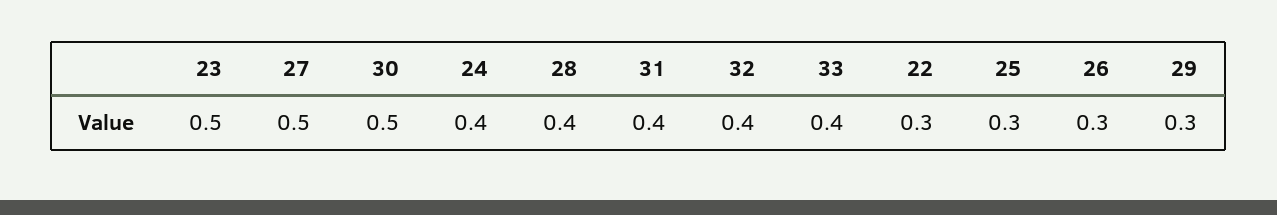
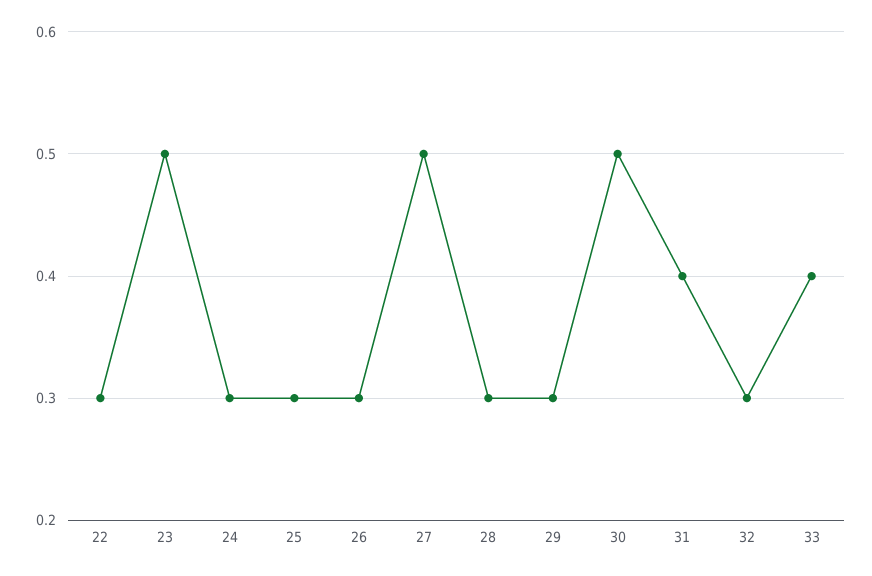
24: 0.4 -> 0.3
28: 0.4 -> 0.3
32: 0.4 -> 0.3

